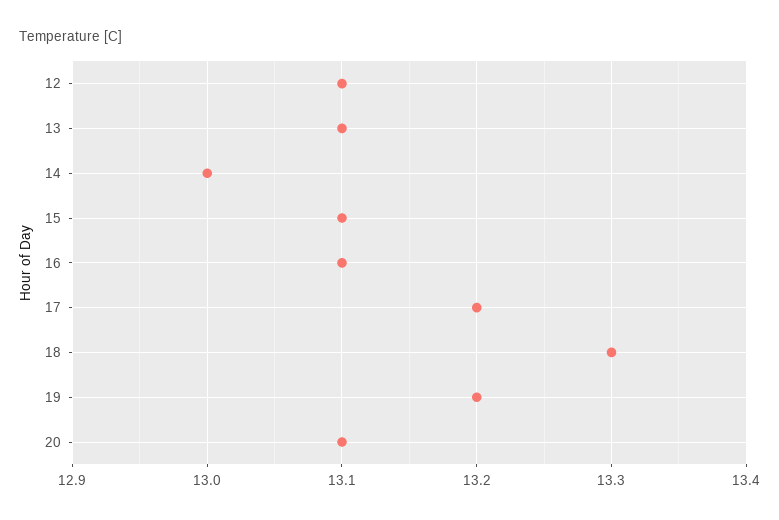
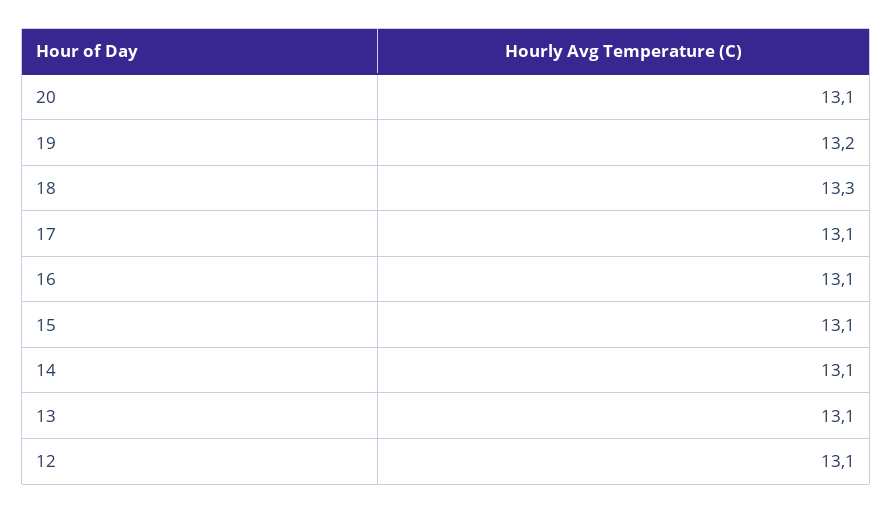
14: 13 -> 13.1
17: 13.2 -> 13.1

